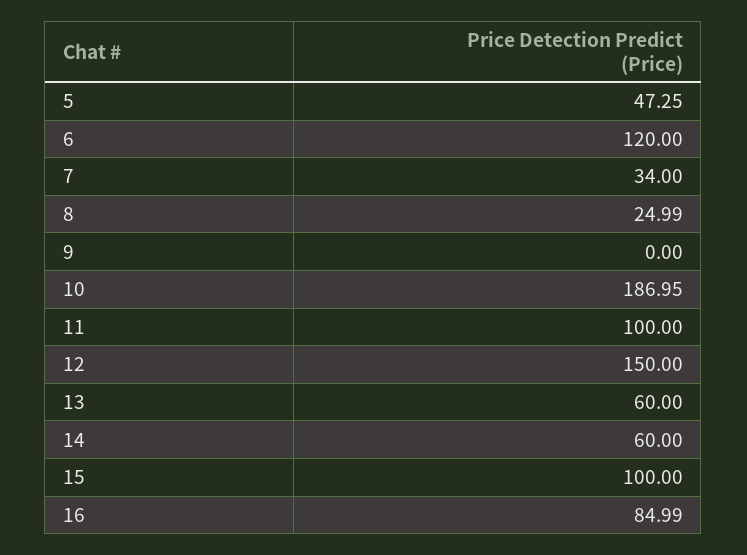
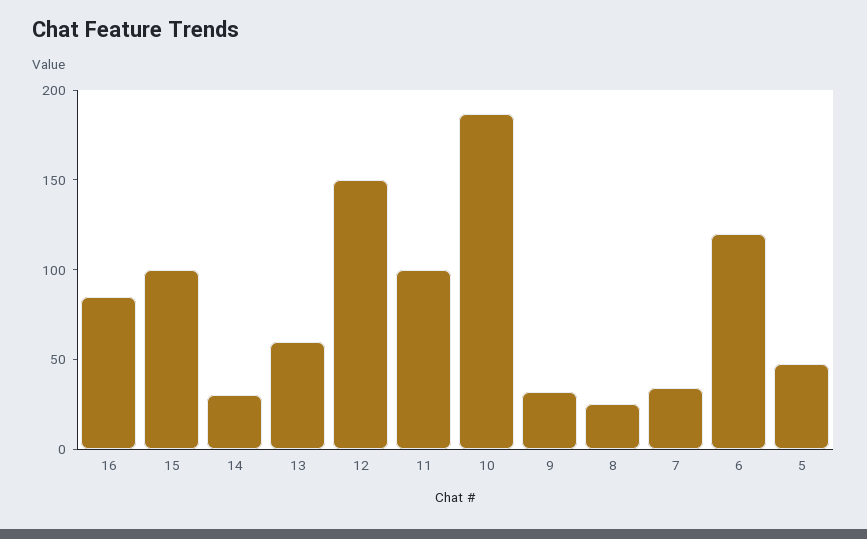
9: 0 -> 30
14: 60 -> 30

